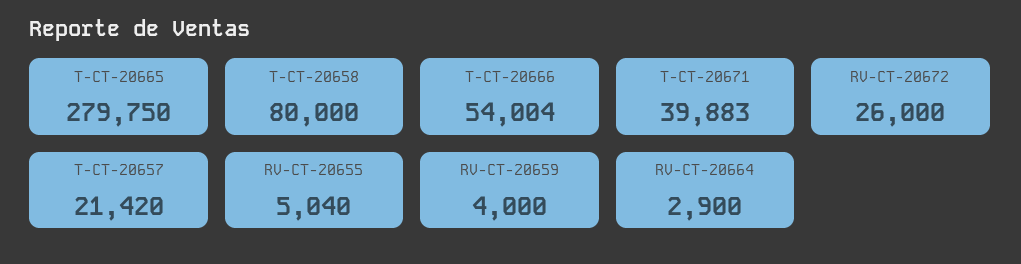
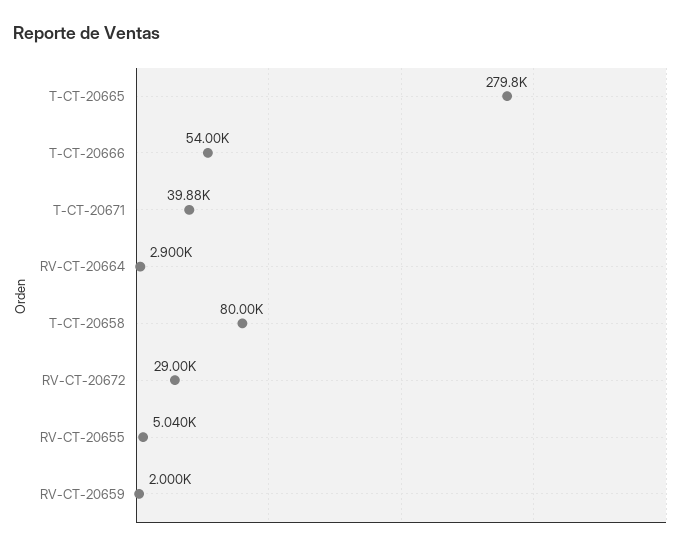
RV-CT-20672: 26000 -> 29000
T-CT-20657: 21420 -> none
RV-CT-20659: 4000 -> 2000

